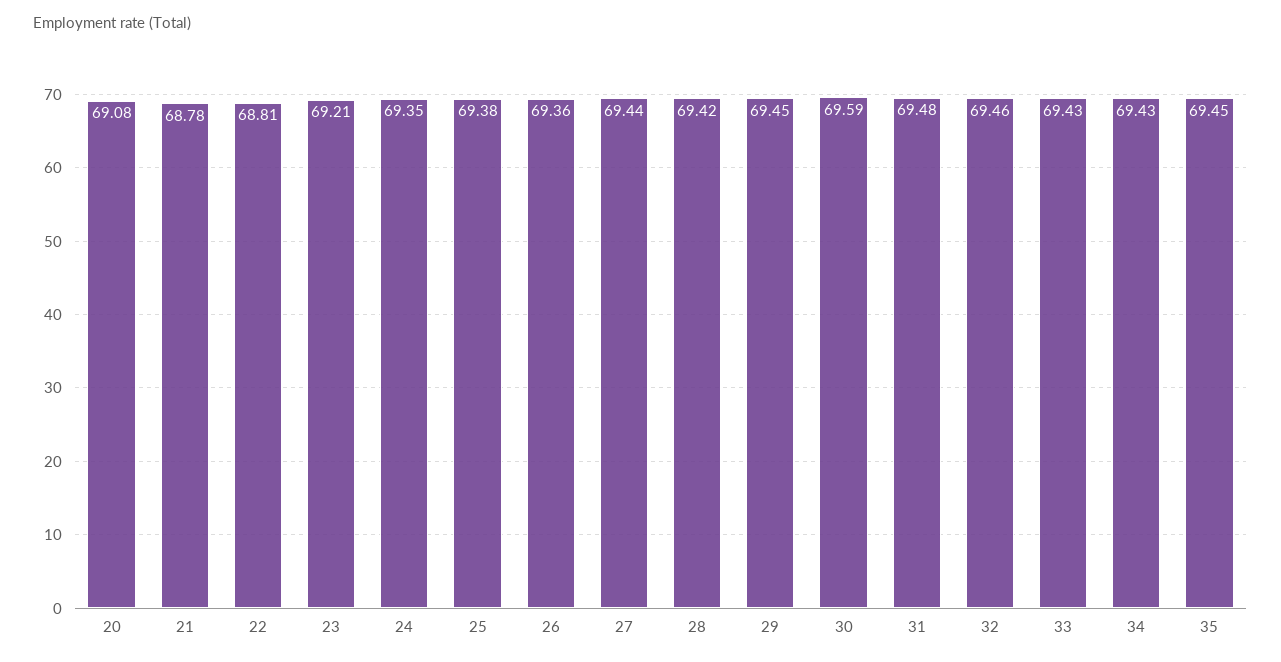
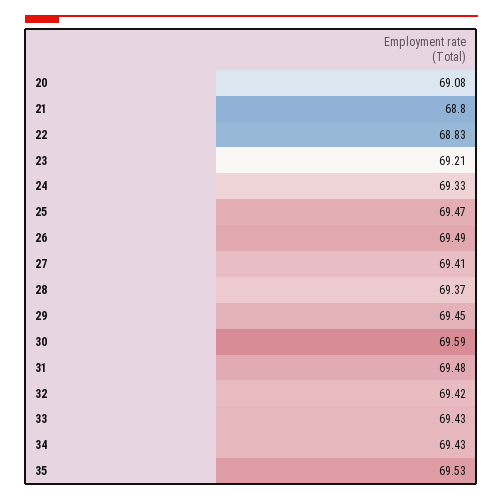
21: 68.78 -> 68.8
22: 68.81 -> 68.83
24: 69.35 -> 69.33
25: 69.38 -> 69.47
26: 69.36 -> 69.49
27: 69.44 -> 69.41
28: 69.42 -> 69.37
32: 69.46 -> 69.42
35: 69.45 -> 69.53

